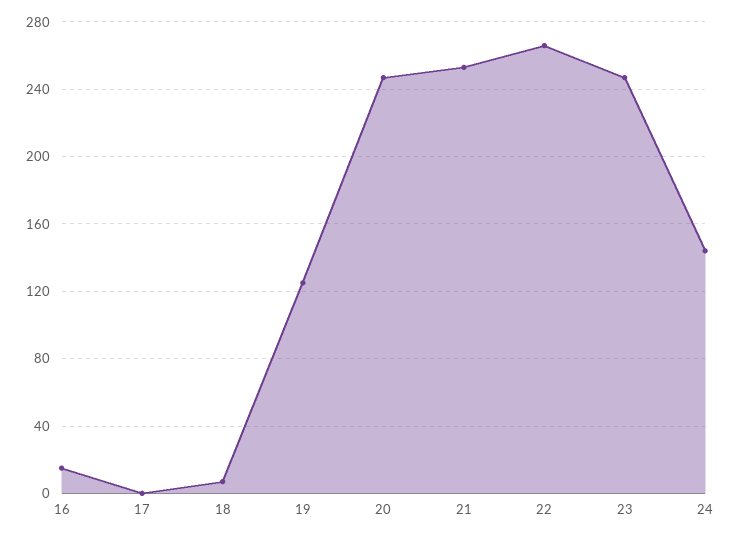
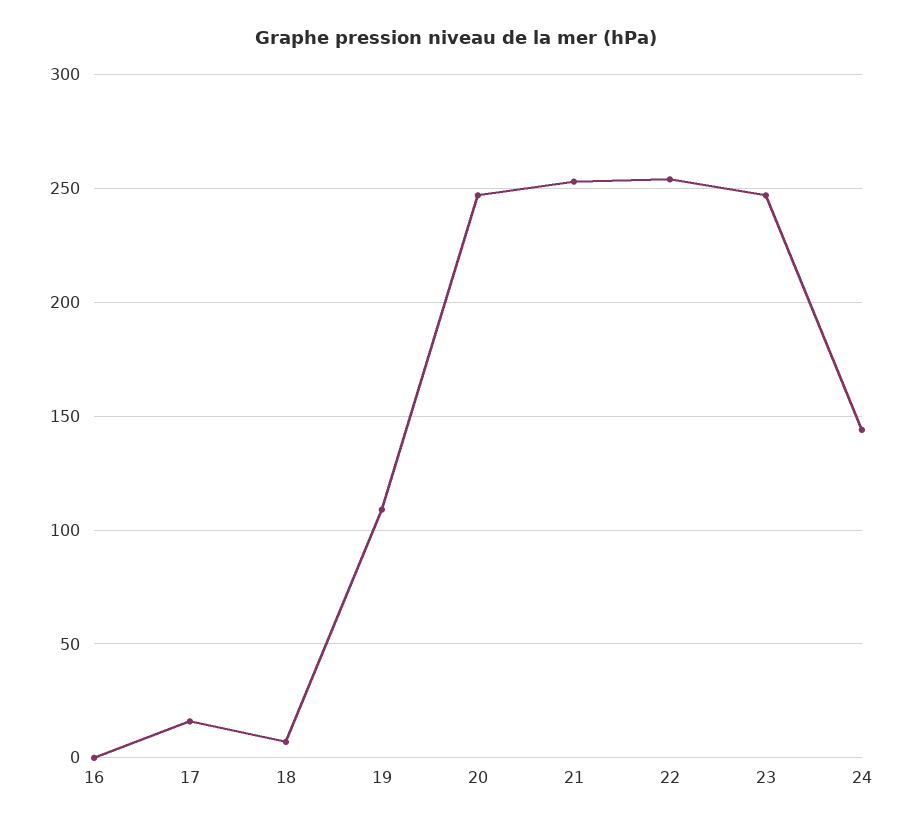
16: 15 -> 0
17: 0 -> 15
19: 125 -> 110
22: 265 -> 255

